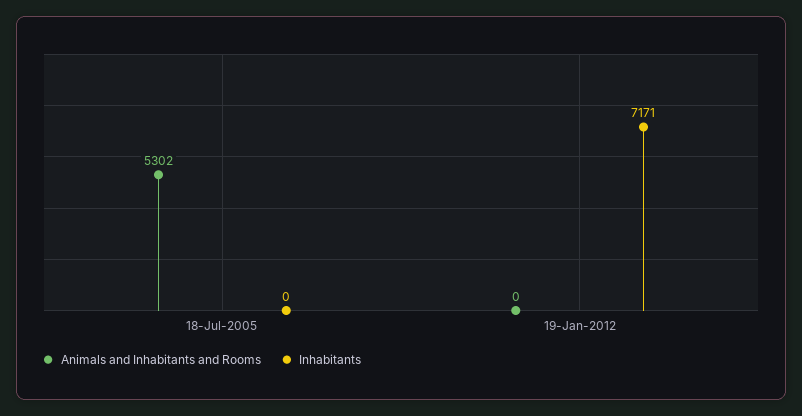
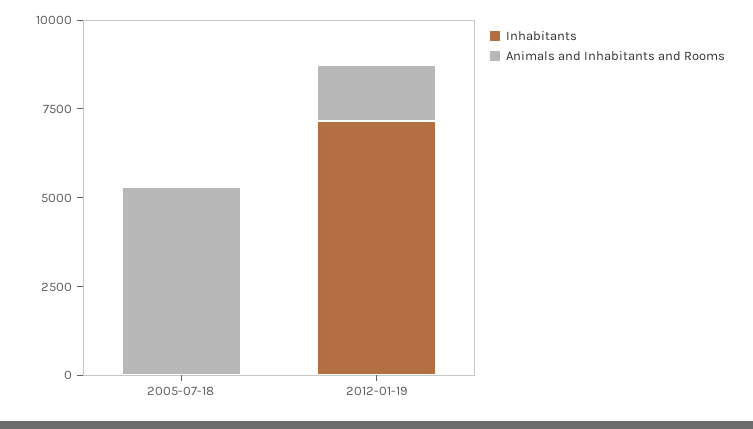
Animals and Inhabitants and Rooms, 19-Jan-2012: 0 -> 1500

